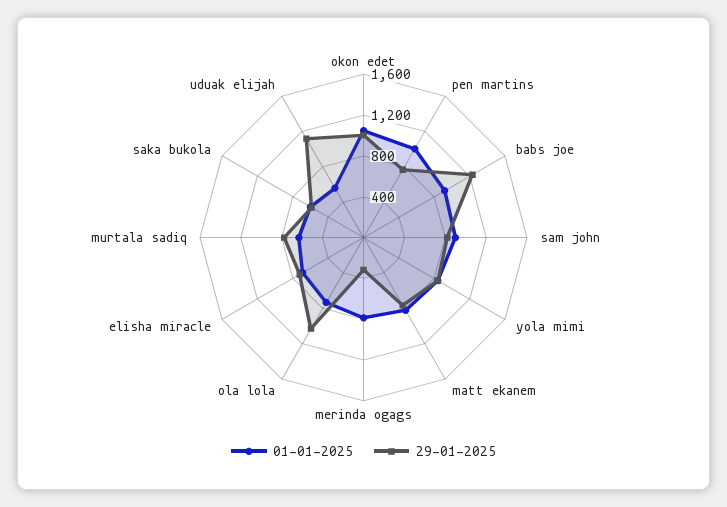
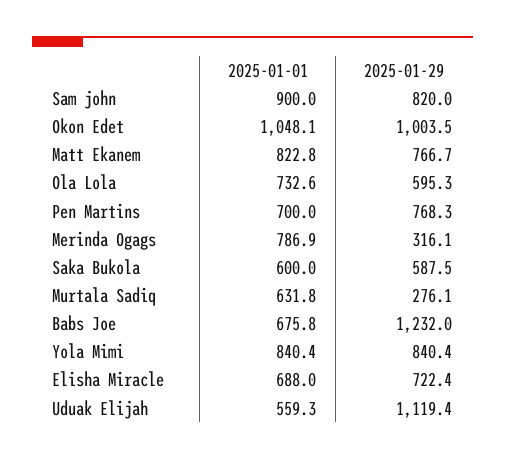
01-01-2025, pen martins: 1000 -> 700
01-01-2025, babs joe: 900 -> 675.8
29-01-2025, ola lola: 1000 -> 595.3
29-01-2025, murtala sadiq: 800 -> 276.1

